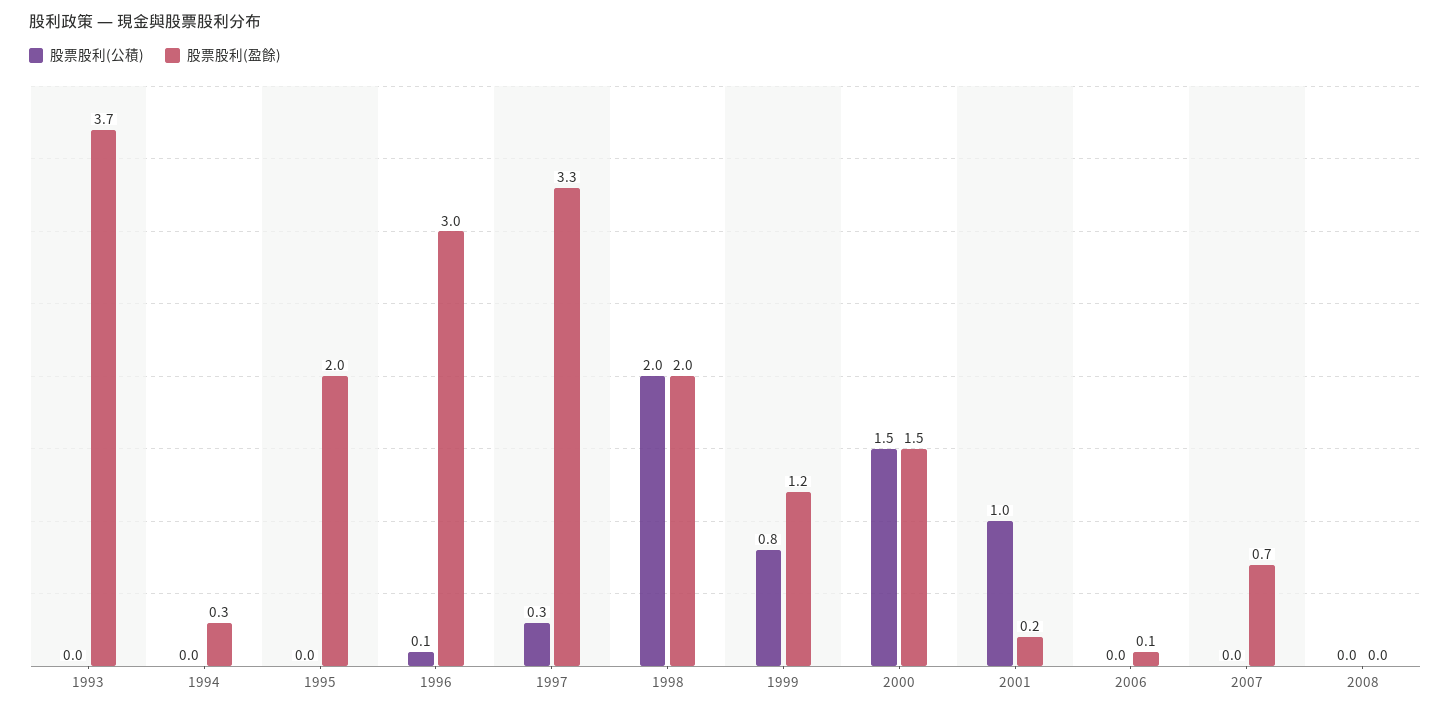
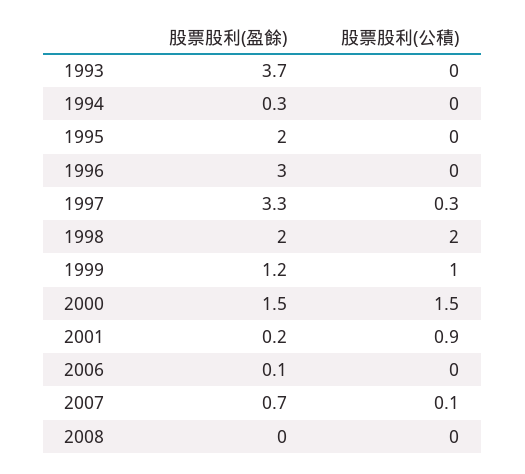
股票股利(公積), 1996: 0.1 -> 0
股票股利(公積), 1999: 0.8 -> 1
股票股利(公積), 2001: 1 -> 0.9
股票股利(公積), 2007: 0 -> 0.1

